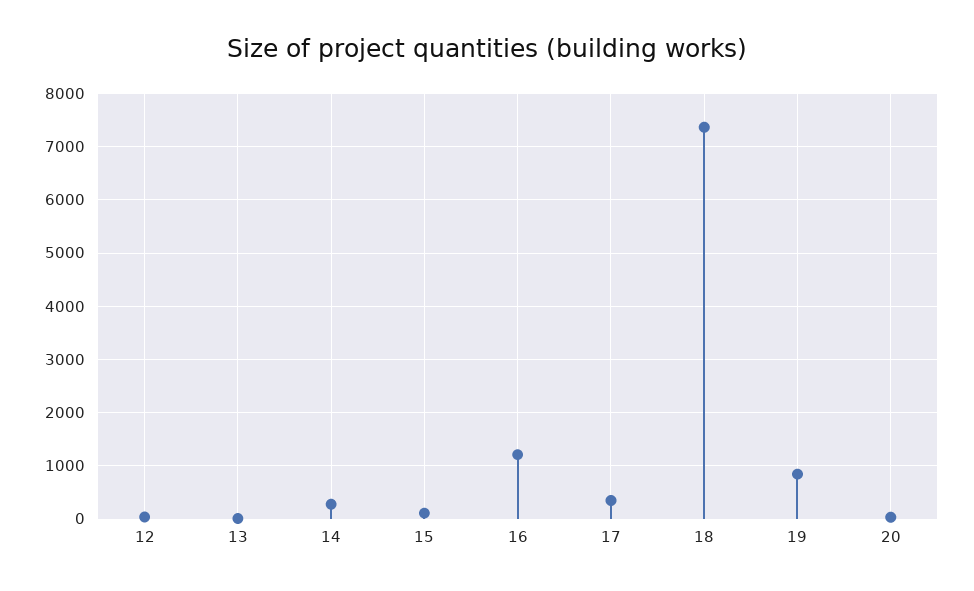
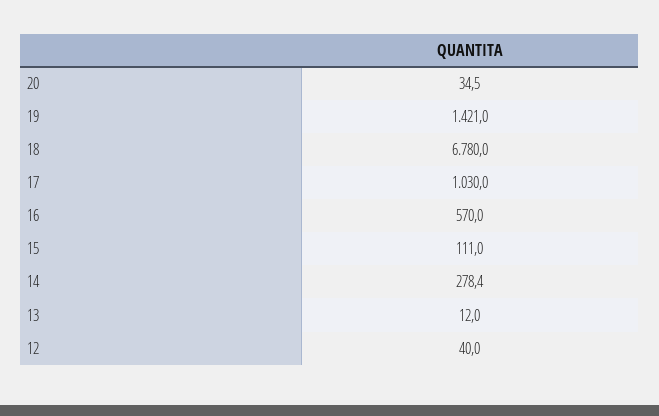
16: 1200 -> 570
17: 400 -> 1030
18: 7400 -> 6780
19: 800 -> 1421

